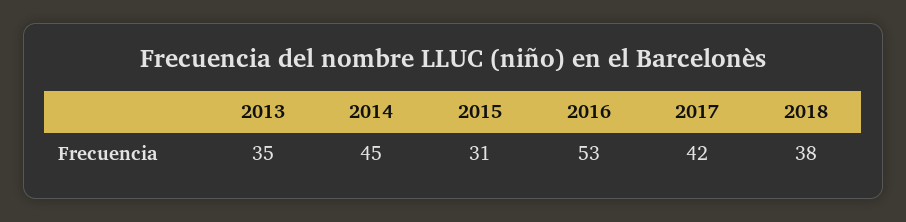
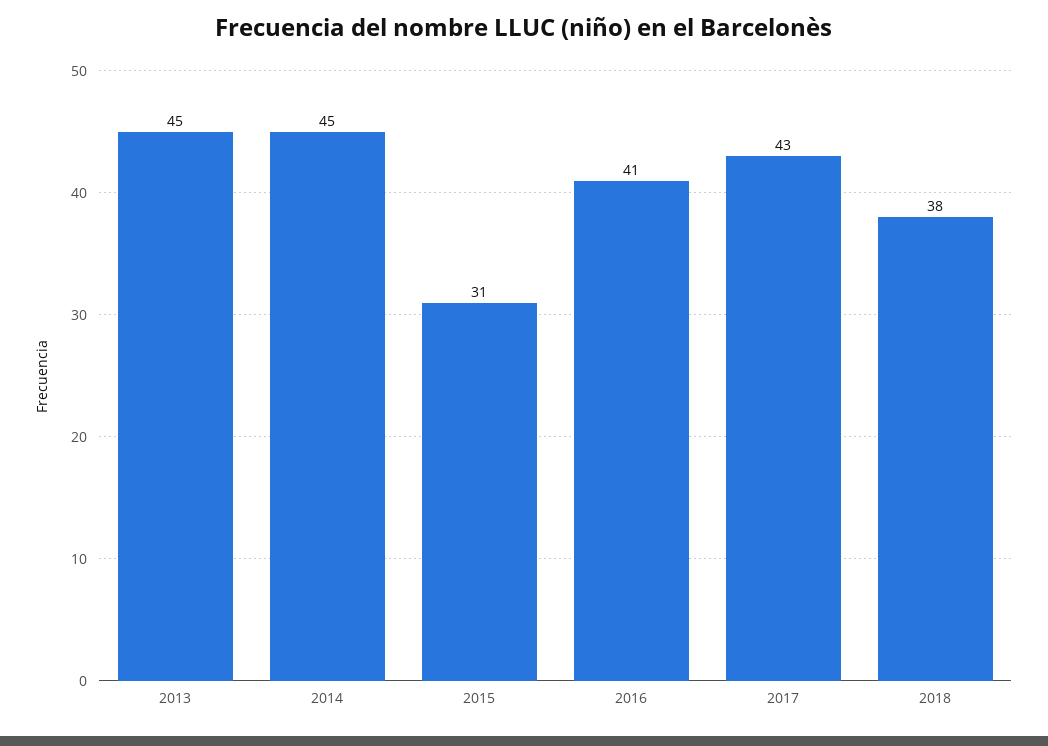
2013: 35 -> 45
2016: 53 -> 41
2017: 42 -> 43

